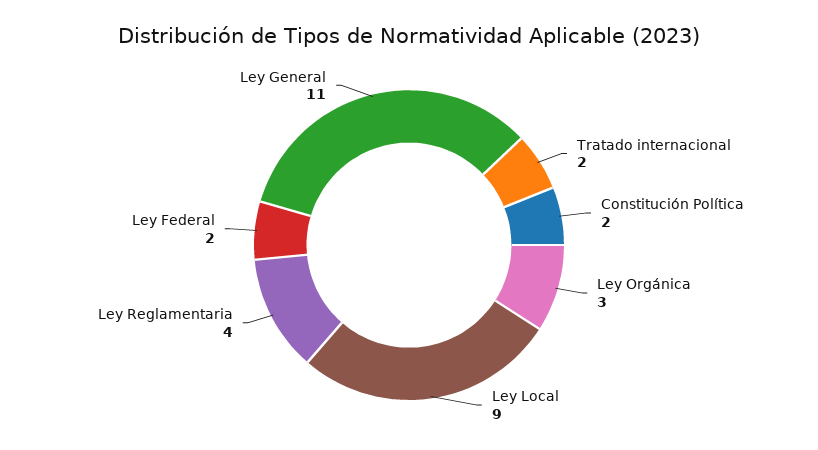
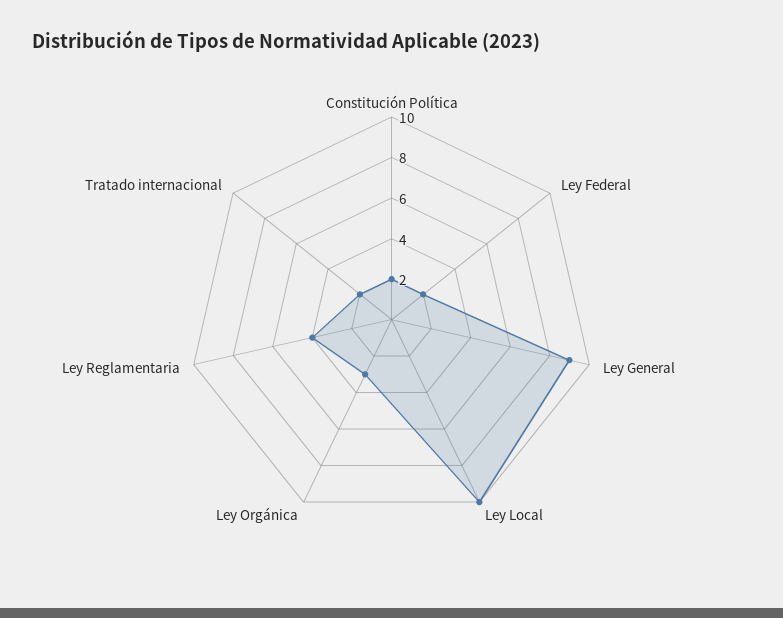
Ley Local: 9 -> 10
Ley General: 11 -> 9

